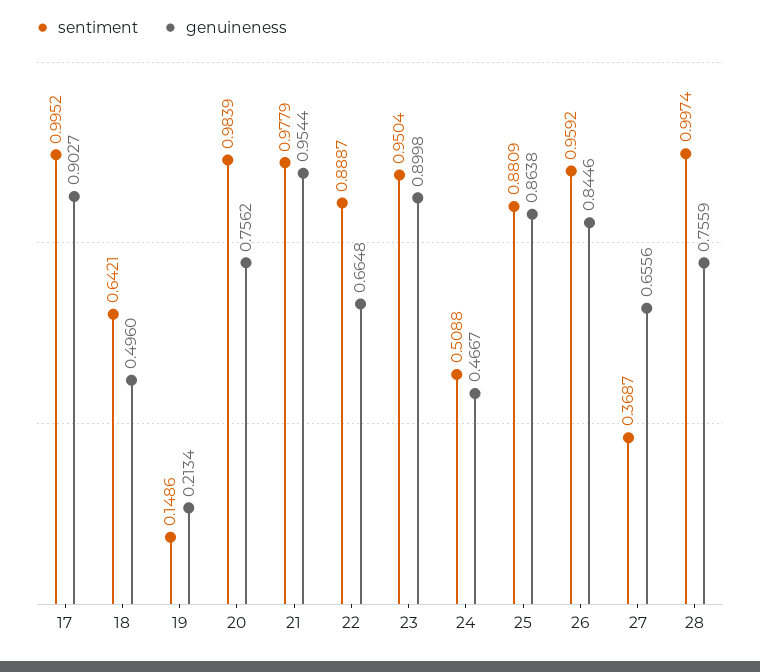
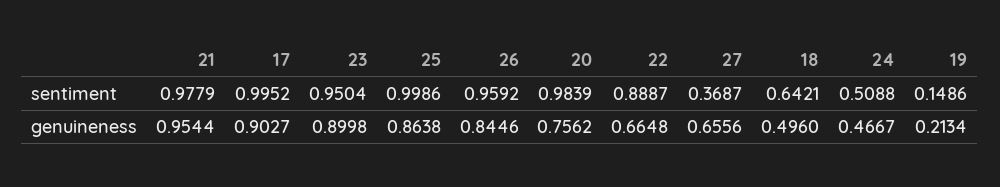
sentiment, 25: 0.8809 -> 0.9986
sentiment, 28: 0.9974 -> none
genuineness, 28: 0.7559 -> none

